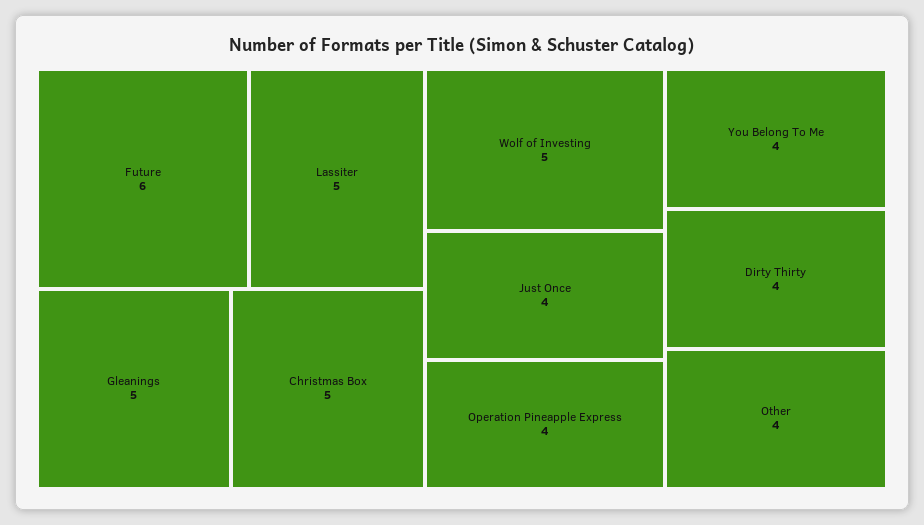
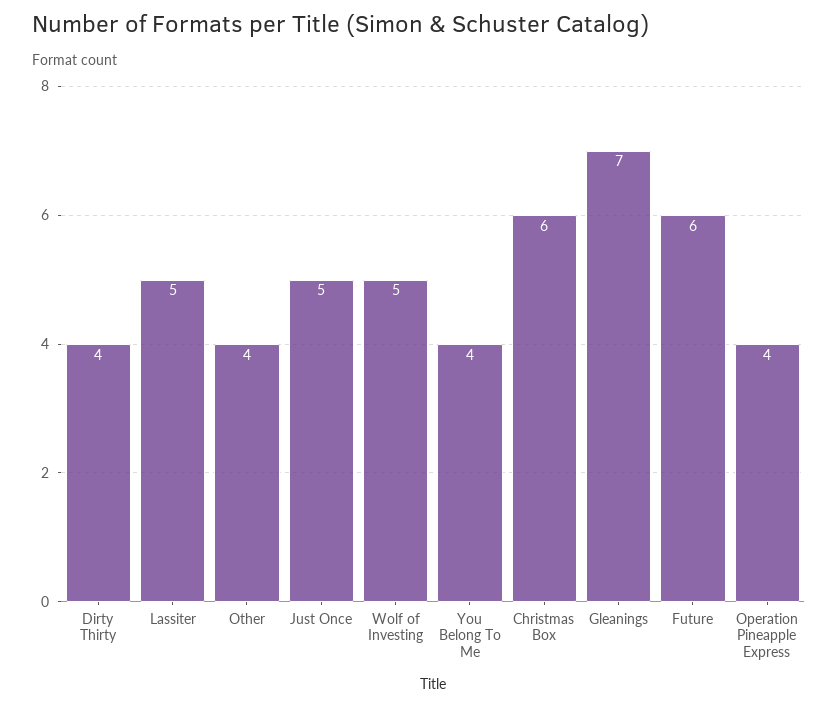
Gleanings: 5 -> 7
Christmas Box: 5 -> 6
Just Once: 4 -> 5

